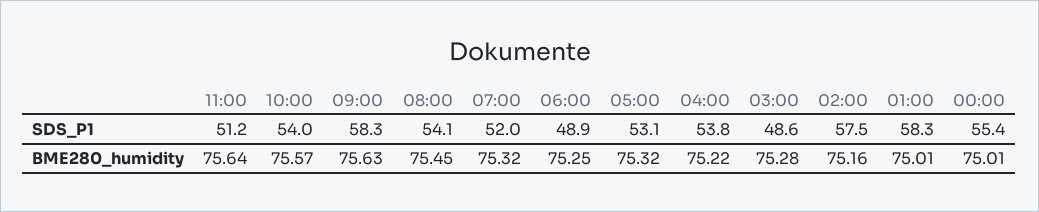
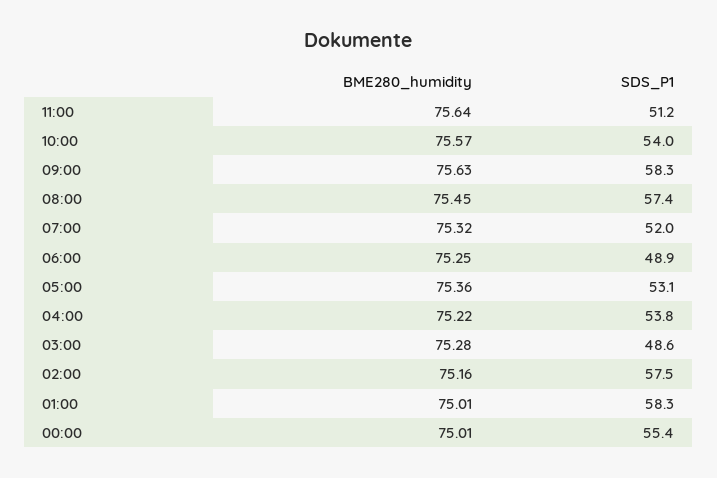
08:00, SDS_P1: 54.1 -> 57.4
05:00, BME280_humidity: 75.32 -> 75.36

